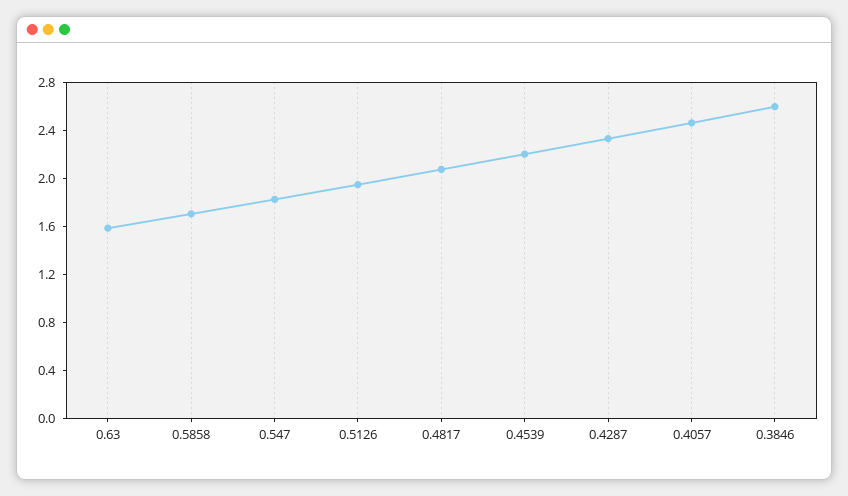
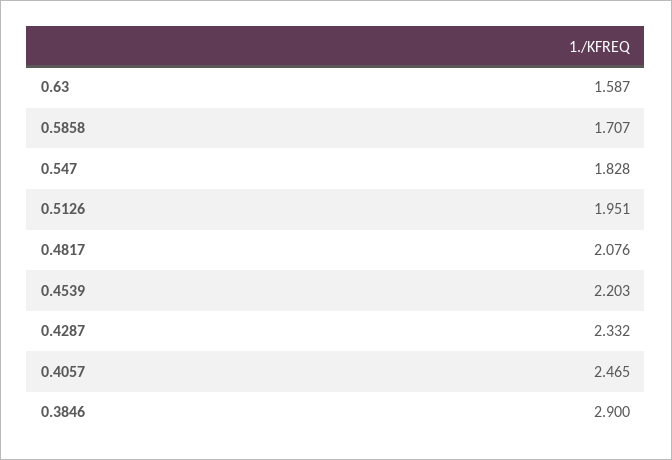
0.3846: 2.6 -> 2.9

